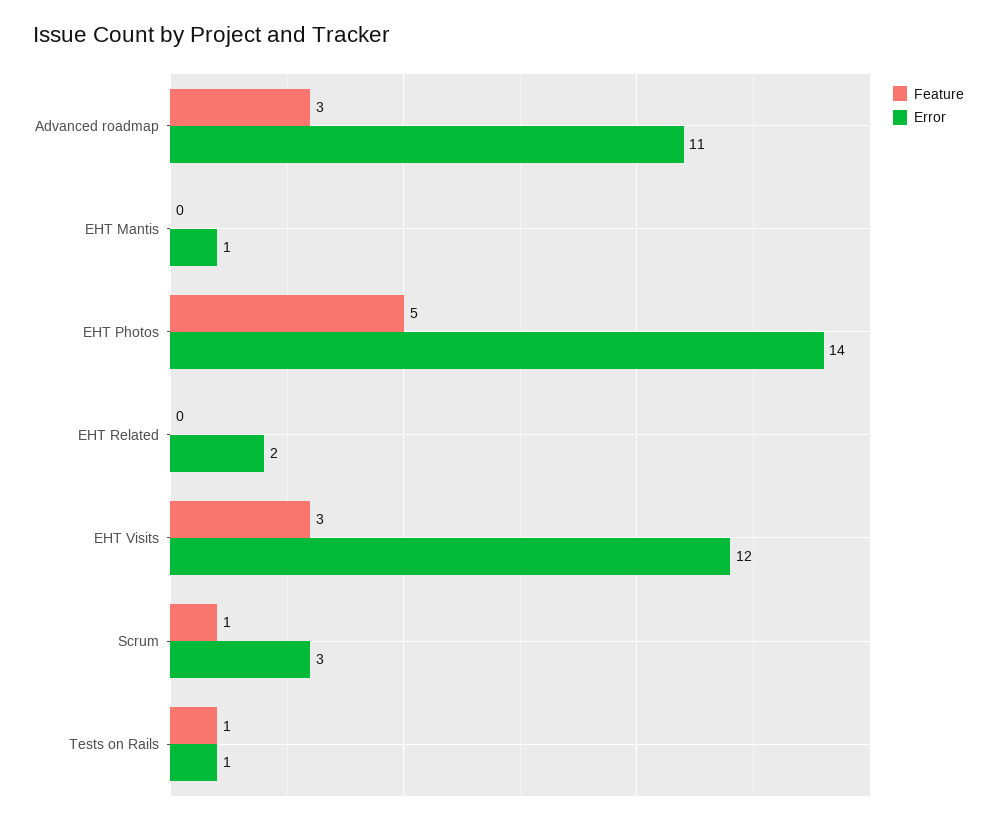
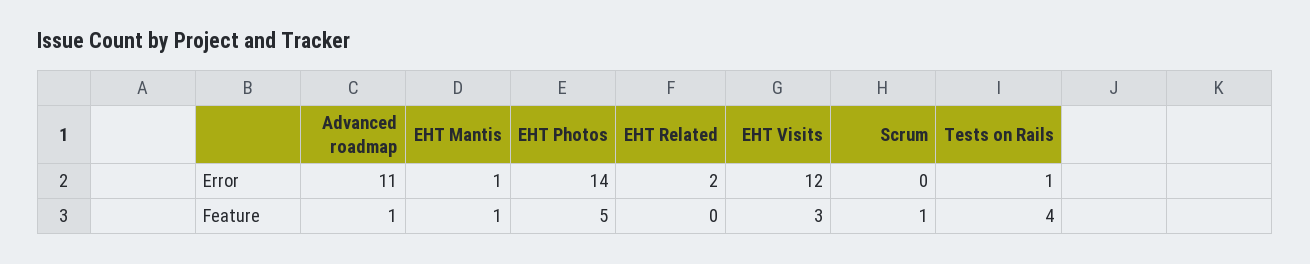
Feature, Advanced roadmap: 3 -> 1
Feature, EHT Mantis: 0 -> 1
Error, Scrum: 3 -> 0
Feature, Tests on Rails: 1 -> 4

